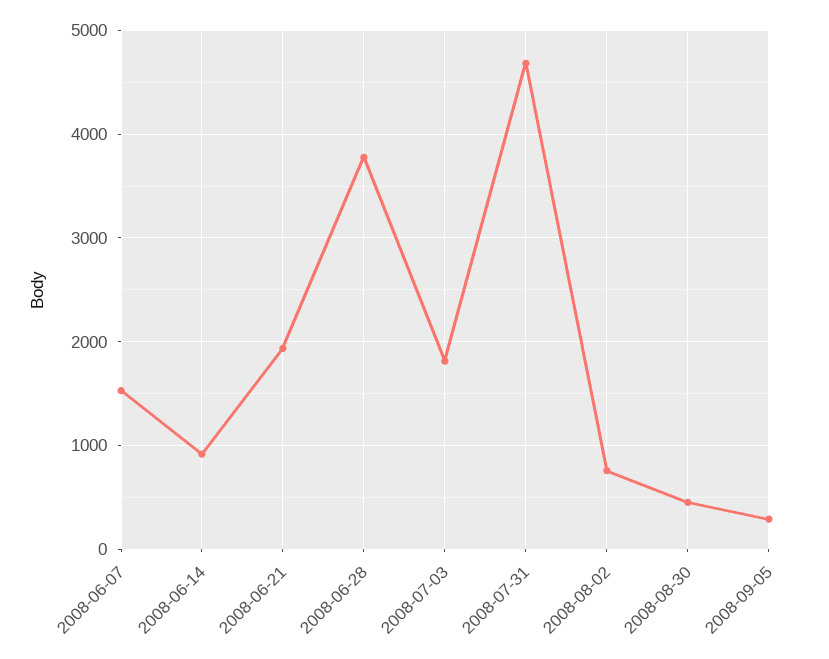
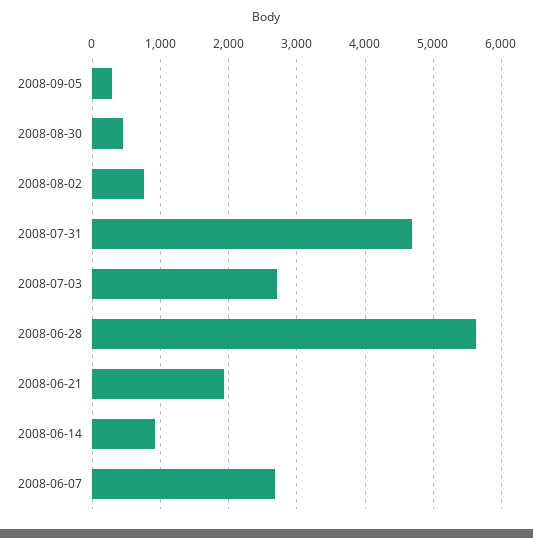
2008-06-07: 1500 -> 2700
2008-06-28: 3800 -> 5600
2008-07-03: 1800 -> 2700

